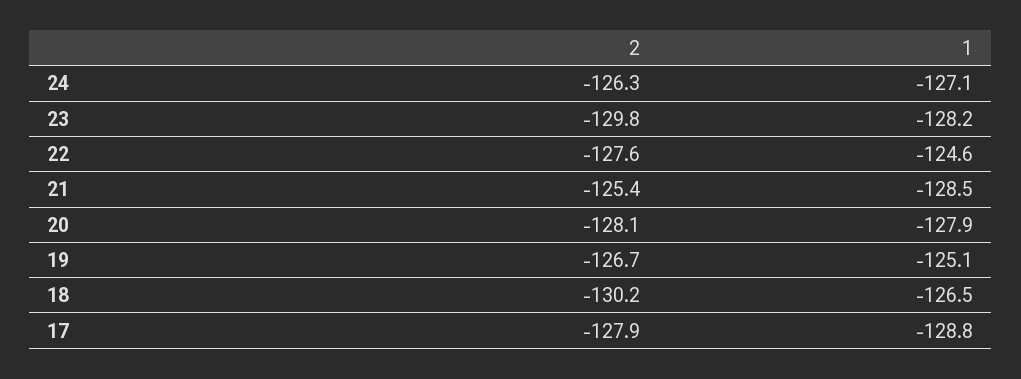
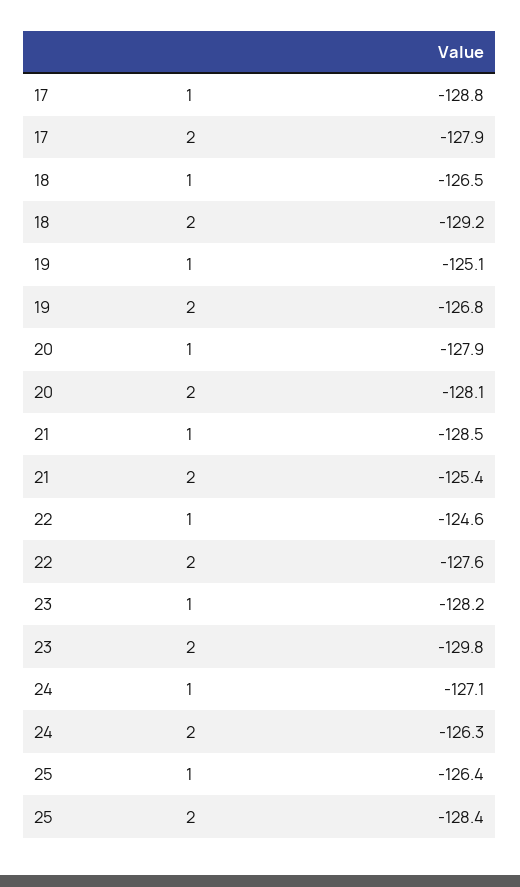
2, 19: -126.7 -> -126.8
2, 18: -130.2 -> -129.2
1, 25: none -> -126.4
2, 25: none -> -128.4

